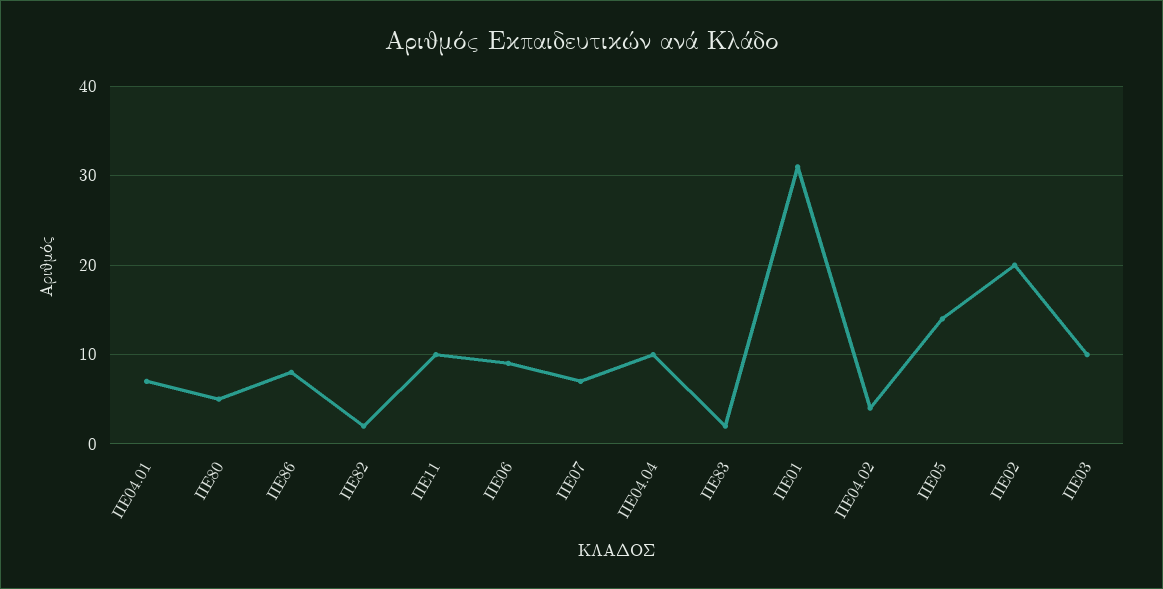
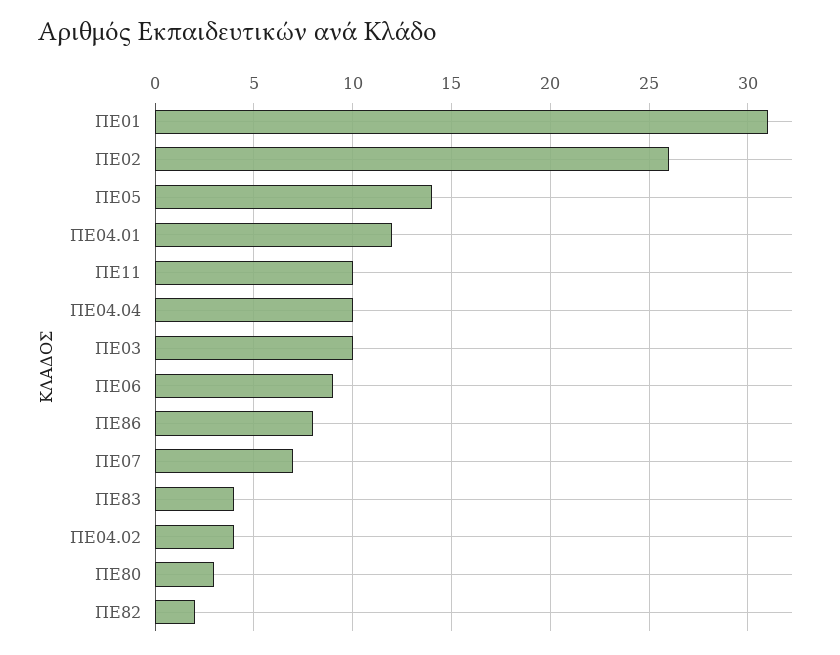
ΠΕ04.01: 7 -> 12
ΠΕ80: 5 -> 3
ΠΕ83: 2 -> 4
ΠΕ02: 20 -> 26

